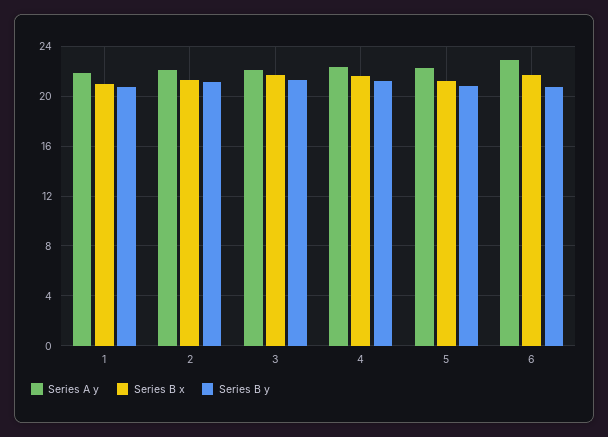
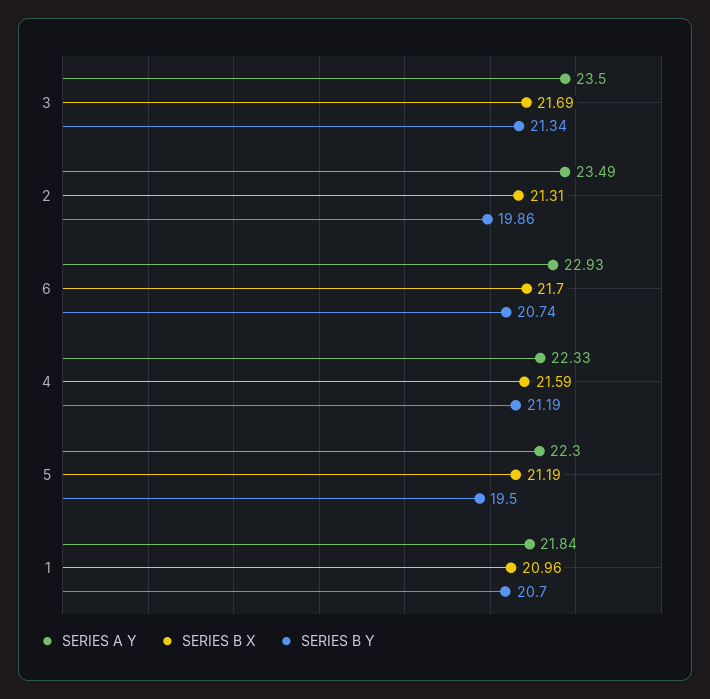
Series A y, 2: 22 -> 23.49
Series B y, 2: 21 -> 19.86
Series A y, 3: 22 -> 23.5
Series B y, 5: 21 -> 19.5

